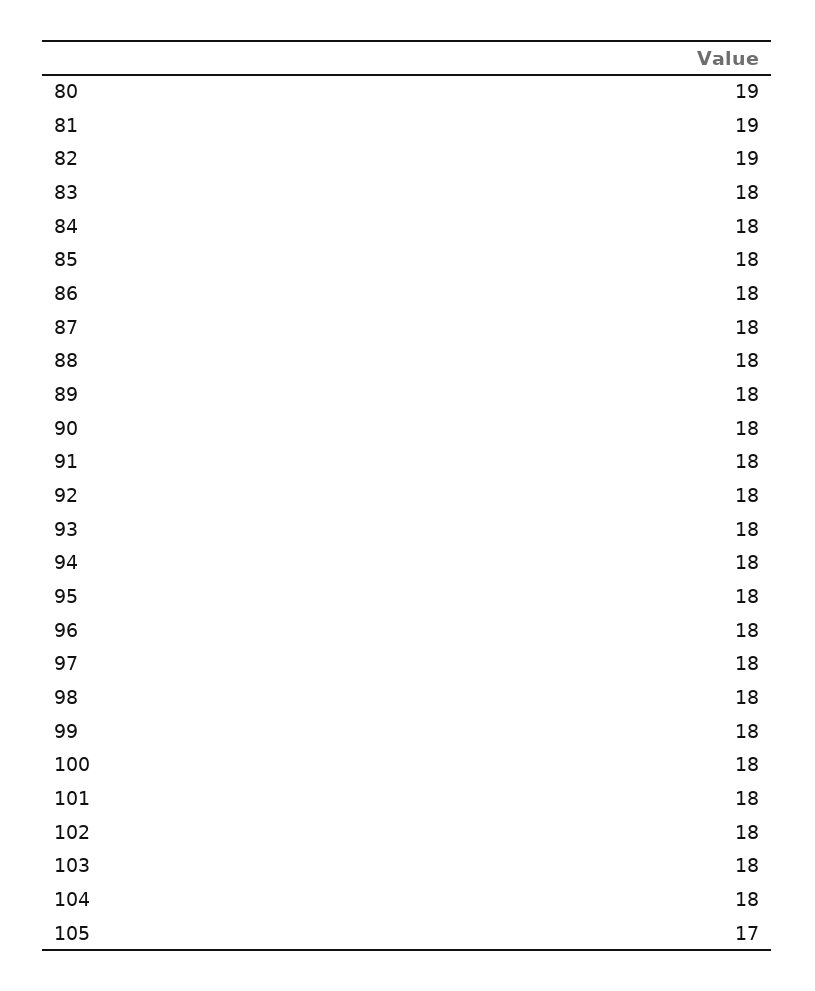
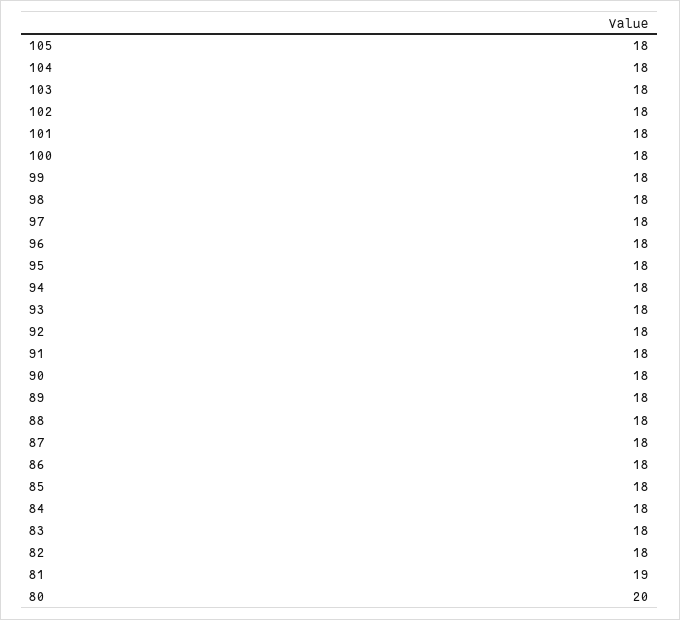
80: 19 -> 20
82: 19 -> 18
105: 17 -> 18

